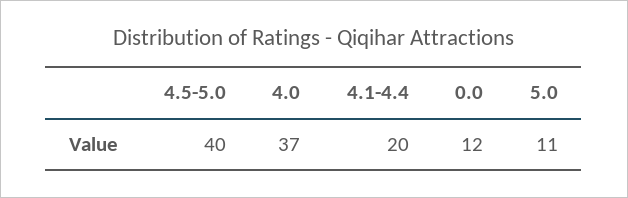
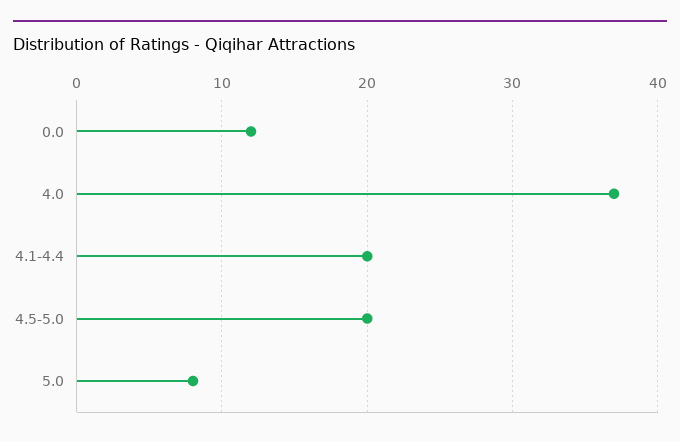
4.5-5.0: 40 -> 20
5.0: 11 -> 8

